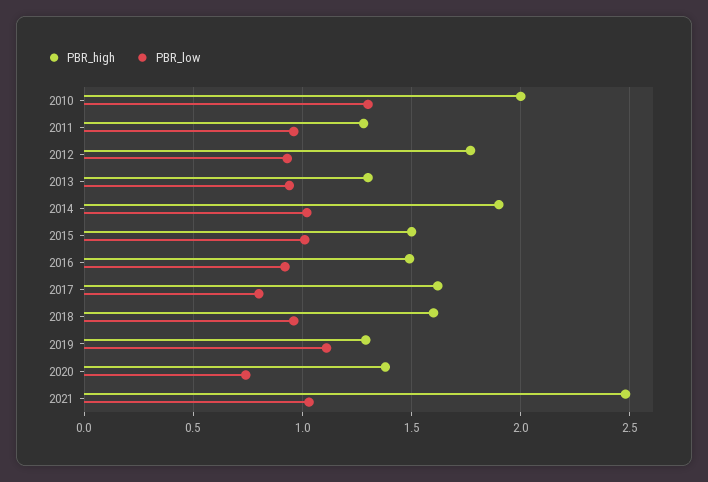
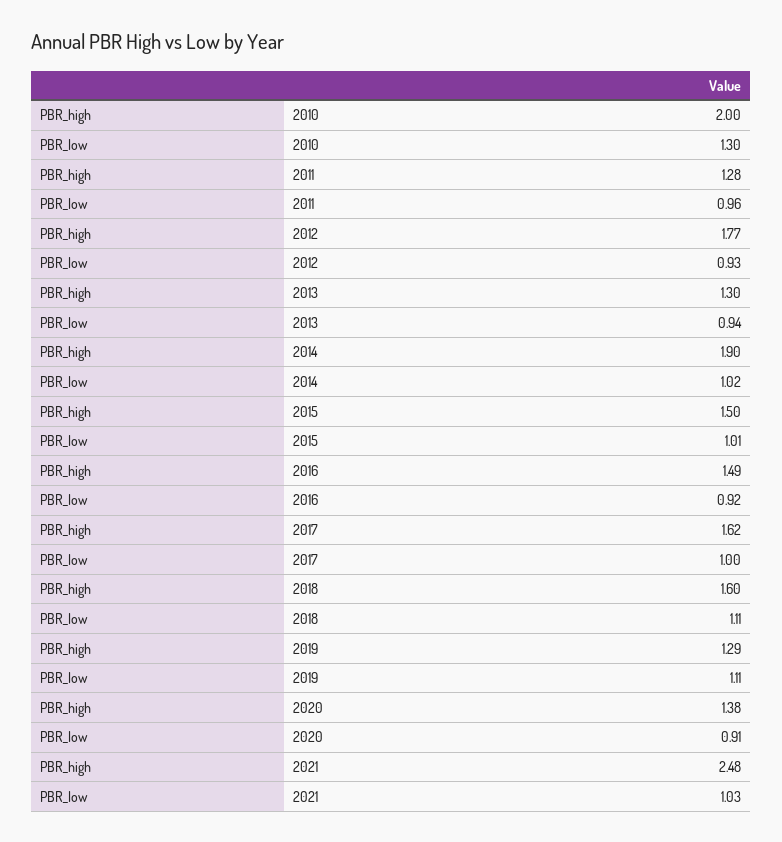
PBR_low, 2017: 0.8 -> 1
PBR_low, 2018: 0.95 -> 1.11
PBR_low, 2020: 0.75 -> 0.91

